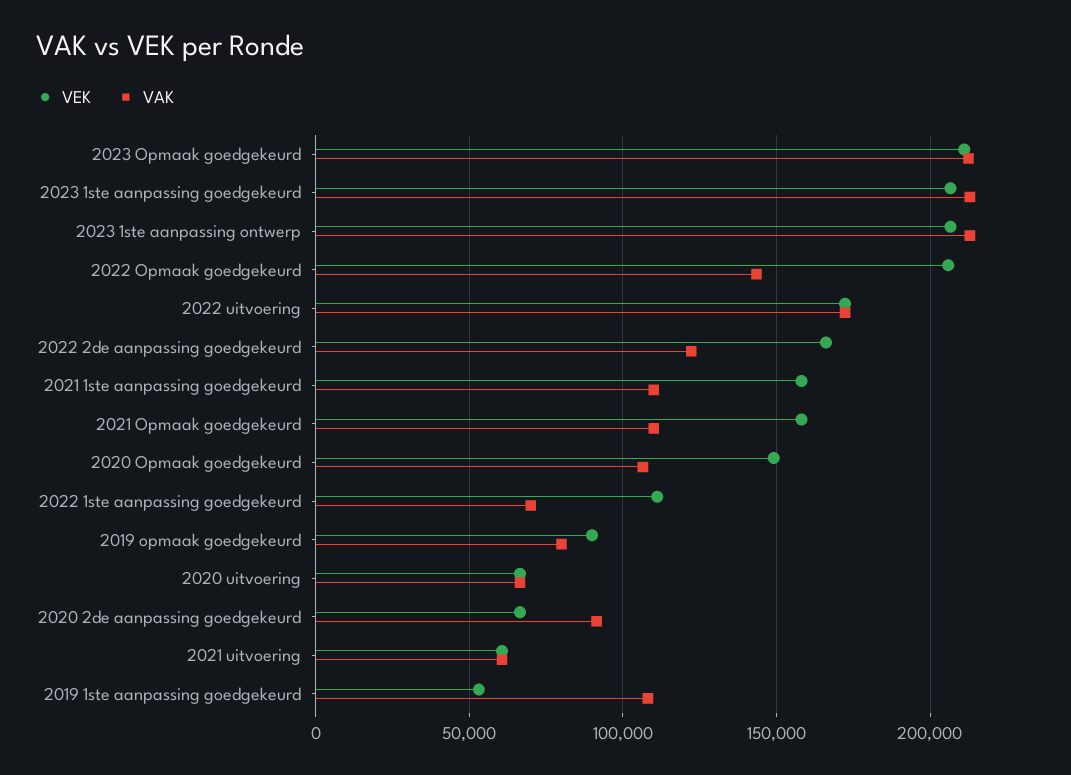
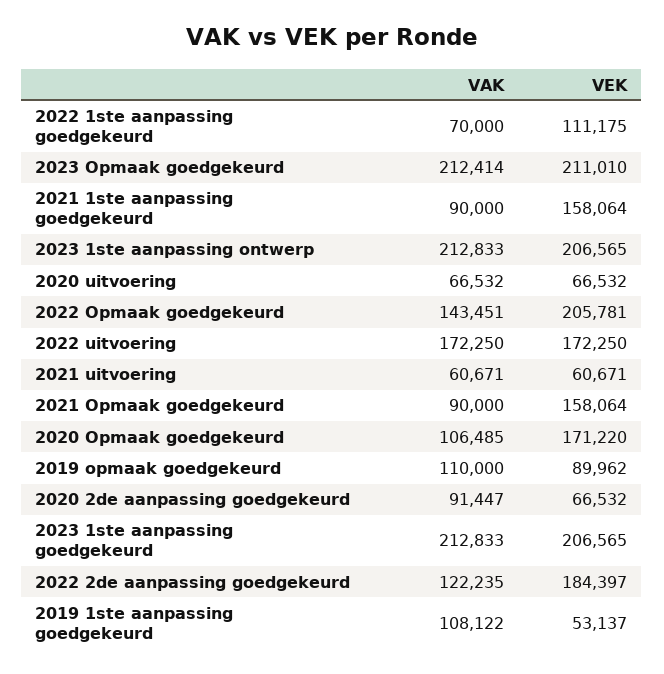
VEK, 2022 2de aanpassing goedgekeurd: 165000 -> 184397
VAK, 2021 1ste aanpassing goedgekeurd: 110000 -> 90000
VAK, 2021 Opmaak goedgekeurd: 110000 -> 90000
VEK, 2020 Opmaak goedgekeurd: 150000 -> 171220
VAK, 2019 opmaak goedgekeurd: 80000 -> 110000

